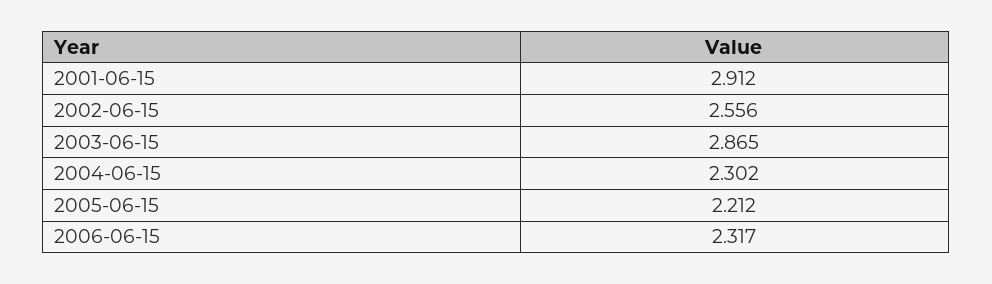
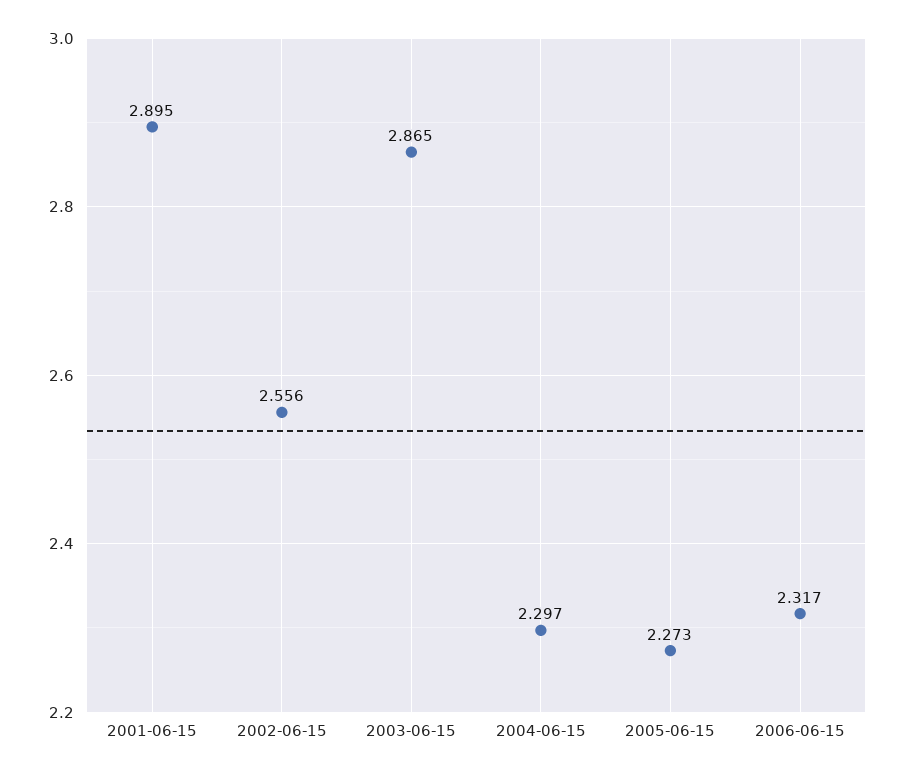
2001-06-15: 2.912 -> 2.895
2004-06-15: 2.302 -> 2.297
2005-06-15: 2.212 -> 2.273

